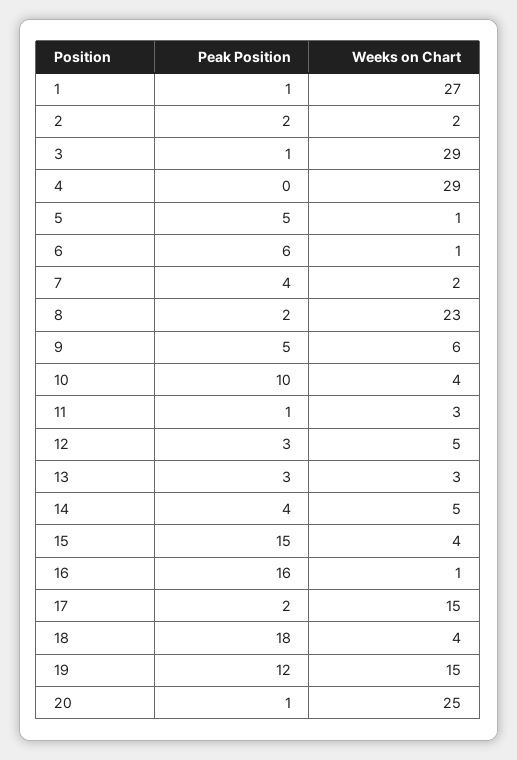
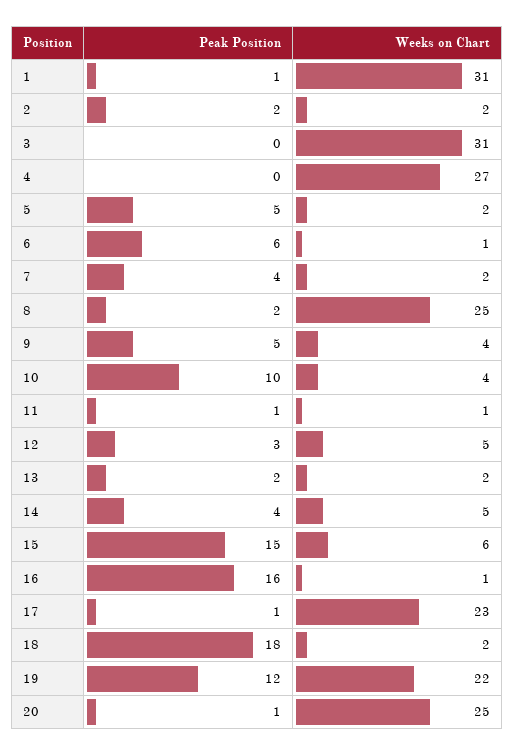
Weeks on Chart, 1: 27 -> 31
Peak Position, 3: 1 -> 0
Weeks on Chart, 3: 29 -> 31
Weeks on Chart, 4: 29 -> 27
Weeks on Chart, 5: 1 -> 2
Weeks on Chart, 8: 23 -> 25
Weeks on Chart, 9: 6 -> 4
Weeks on Chart, 11: 3 -> 1
Peak Position, 13: 3 -> 2
Weeks on Chart, 13: 3 -> 2
Weeks on Chart, 15: 4 -> 6
Peak Position, 17: 2 -> 1
Weeks on Chart, 17: 15 -> 23
Weeks on Chart, 18: 4 -> 2
Weeks on Chart, 19: 15 -> 22

